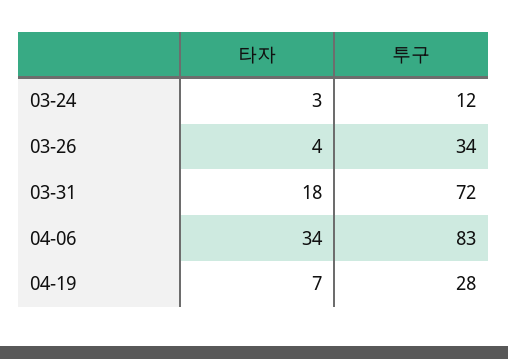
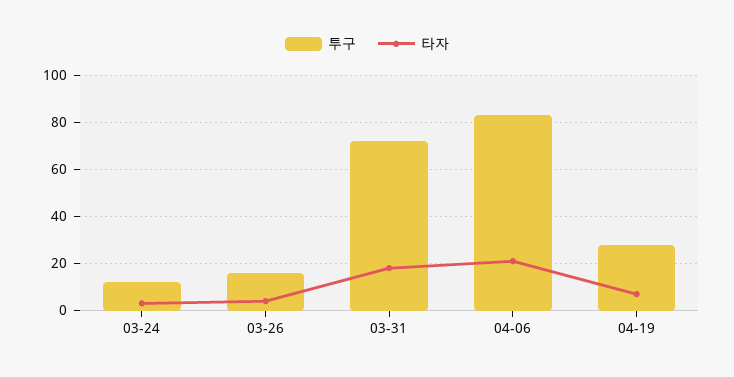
투구, 03-26: 34 -> 15
타자, 04-06: 34 -> 20

